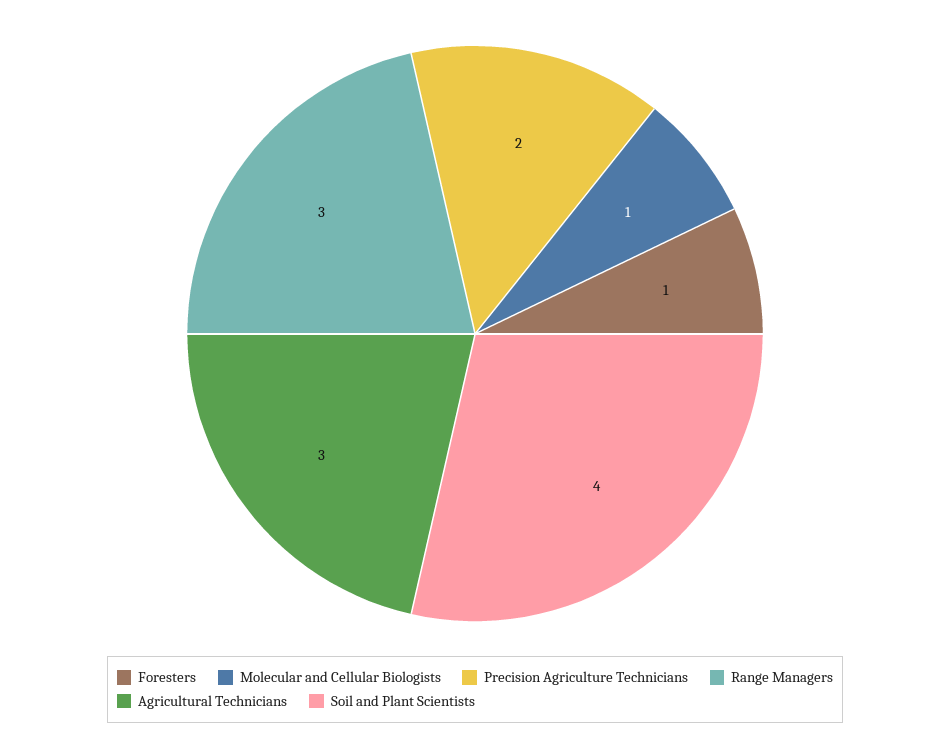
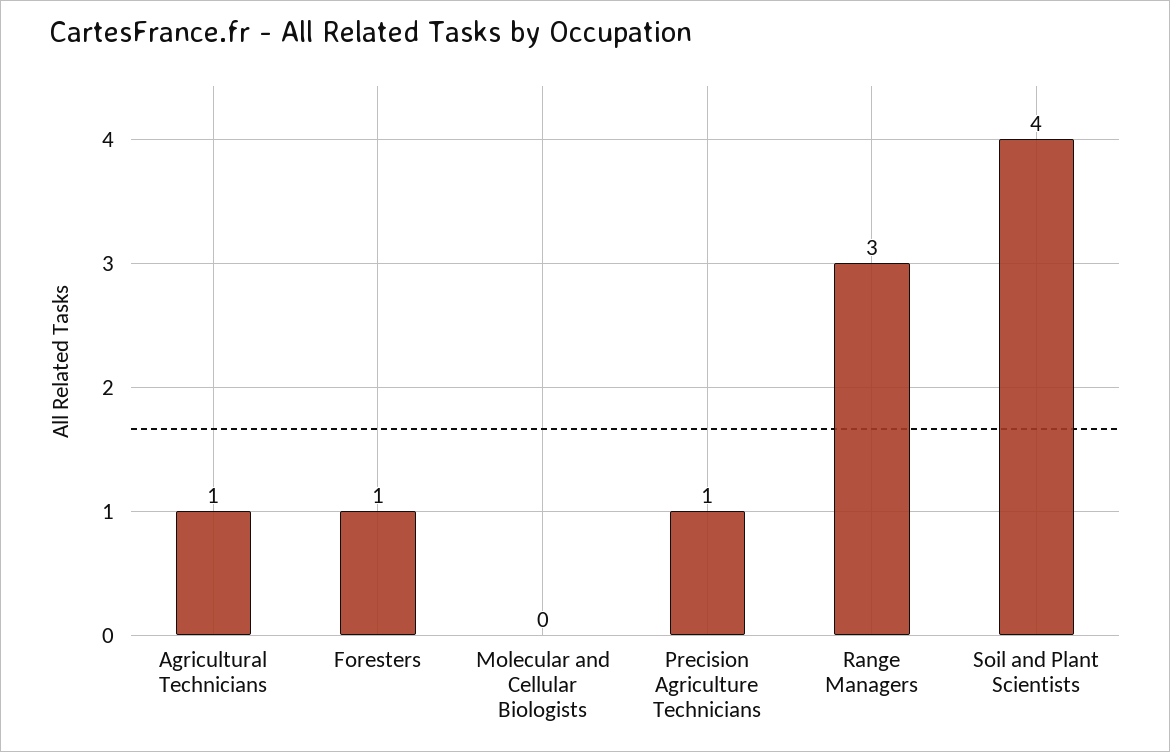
Molecular and Cellular Biologists: 1 -> 0
Precision Agriculture Technicians: 2 -> 1
Agricultural Technicians: 3 -> 1

